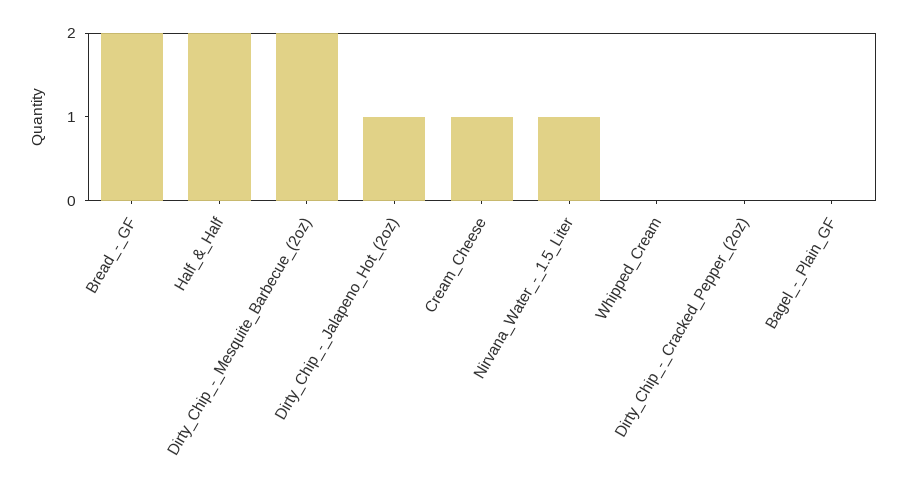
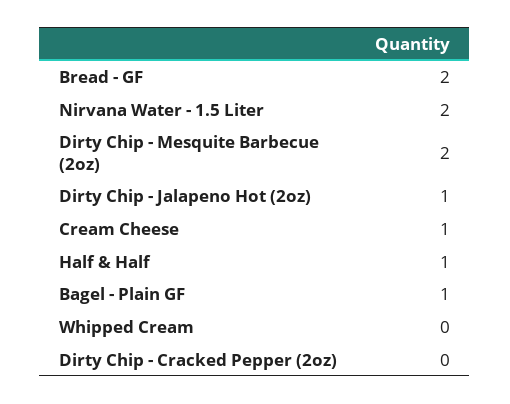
Half_&_Half: 2 -> 1
Nirvana_Water_-_1.5_Liter: 1 -> 2
Bagel_-_Plain_GF: 0 -> 1

